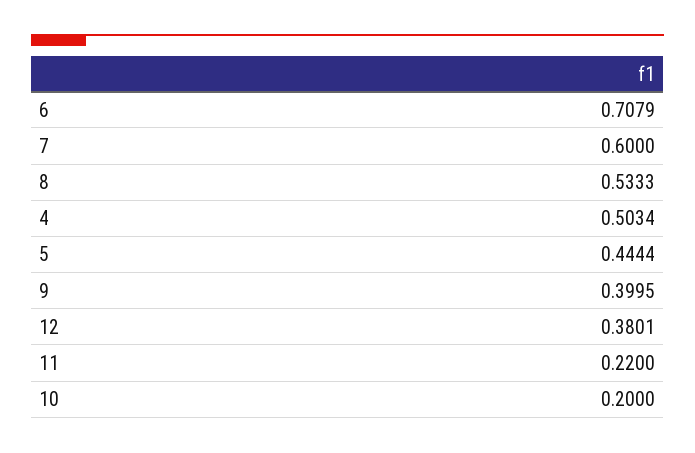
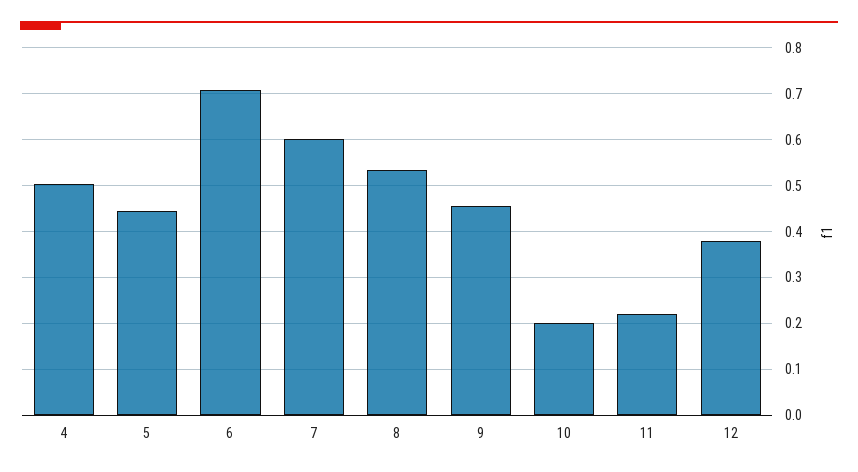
9: 0.3995 -> 0.46

